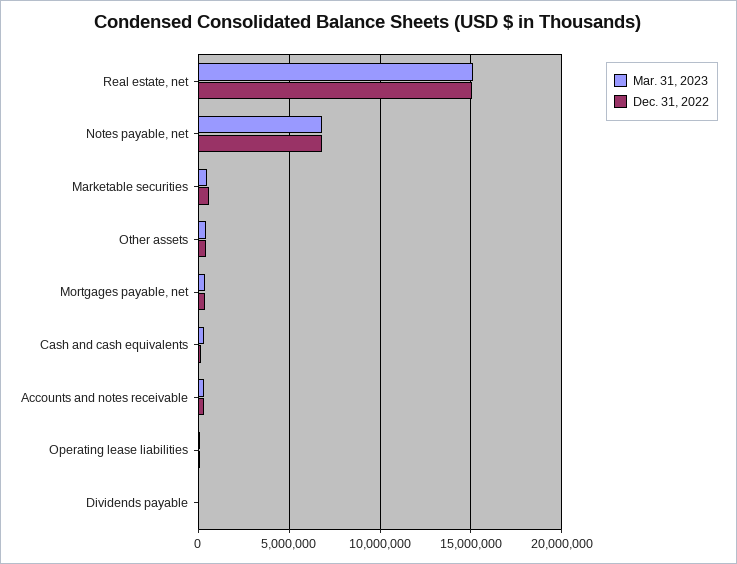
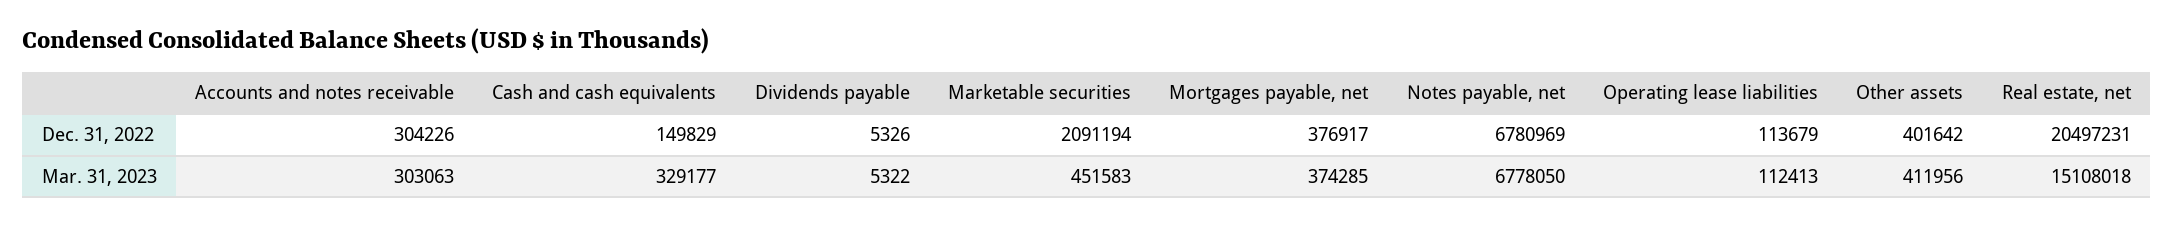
Dec. 31, 2022, Real estate, net: 15000000 -> 20497231
Dec. 31, 2022, Marketable securities: 500000 -> 2091194

